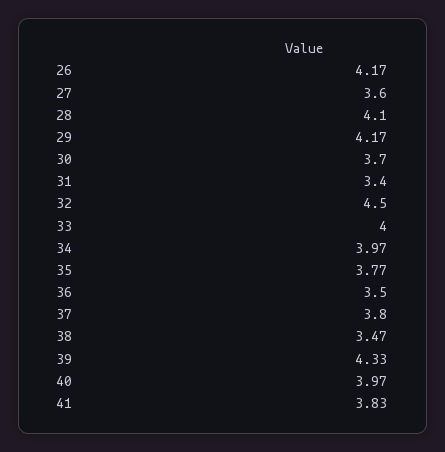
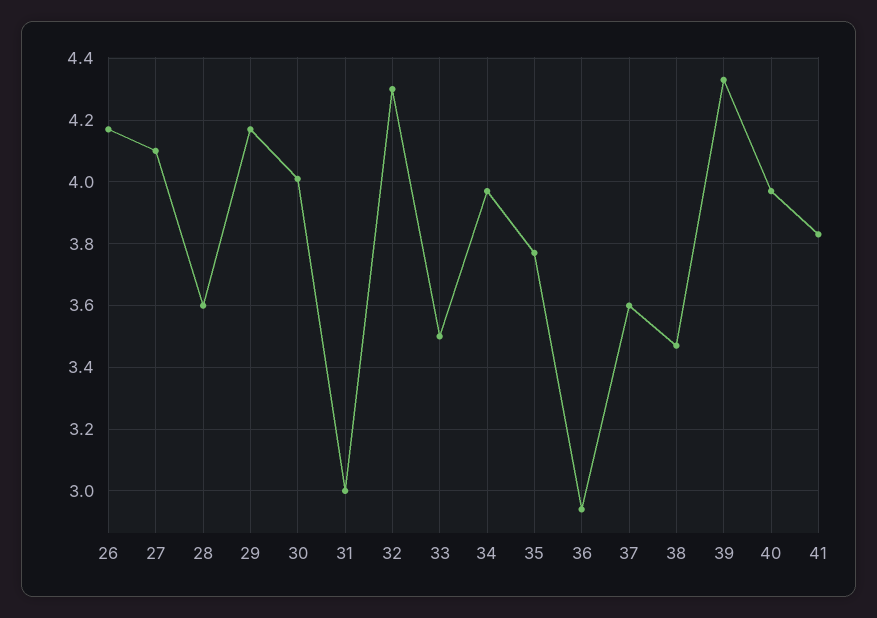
27: 3.6 -> 4.1
28: 4.1 -> 3.6
30: 3.7 -> 4
31: 3.4 -> 3
32: 4.5 -> 4.3
33: 4 -> 3.5
36: 3.5 -> 2.95
37: 3.8 -> 3.6

